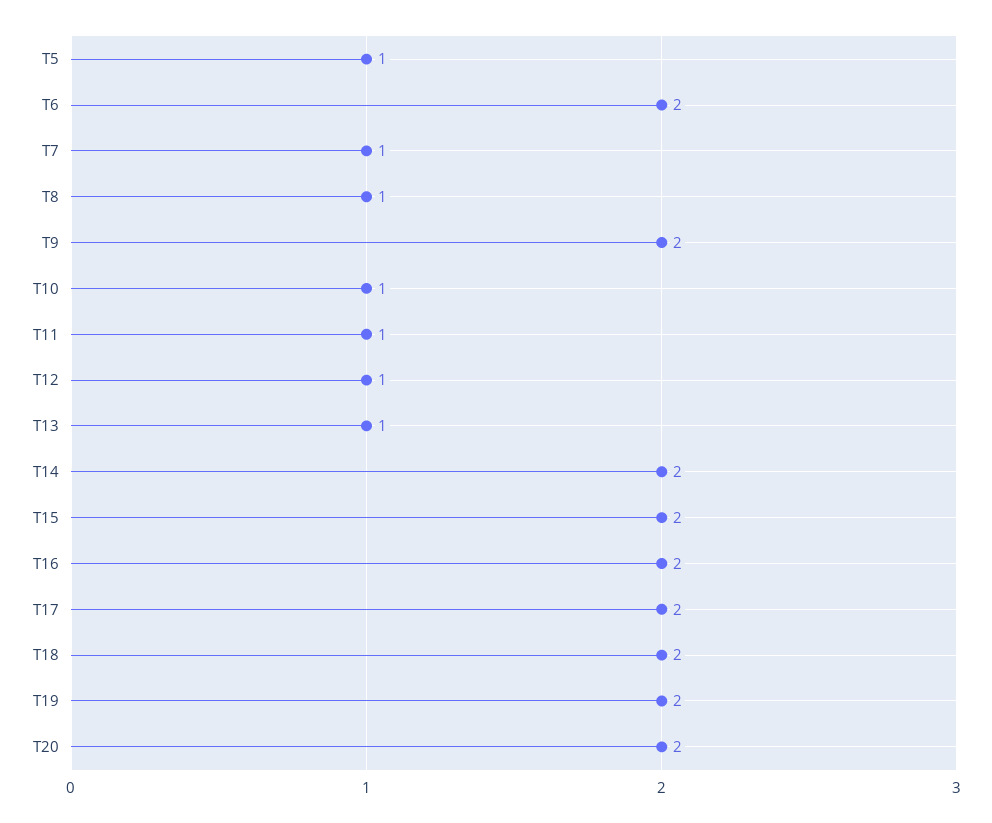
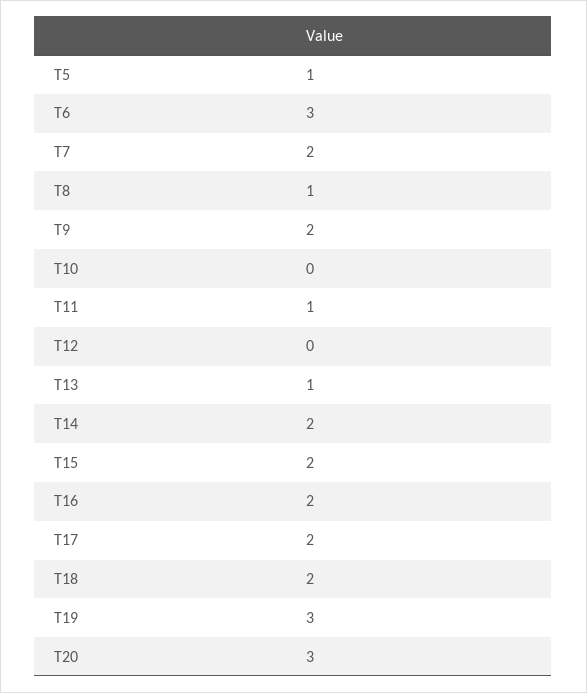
T6: 2 -> 3
T7: 1 -> 2
T10: 1 -> 0
T12: 1 -> 0
T19: 2 -> 3
T20: 2 -> 3

